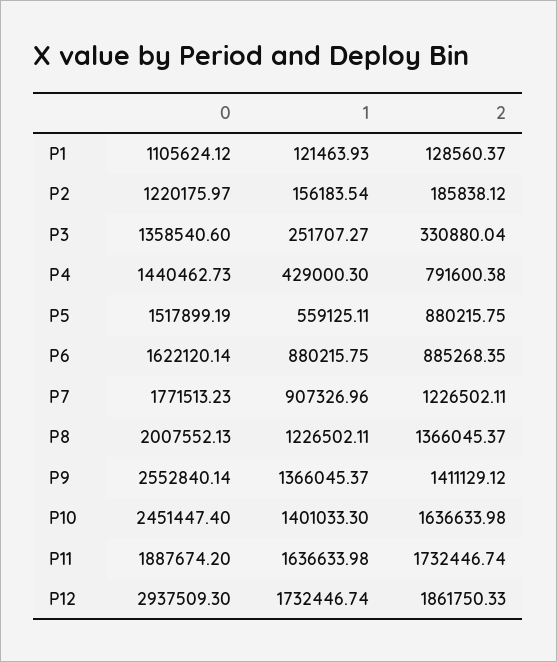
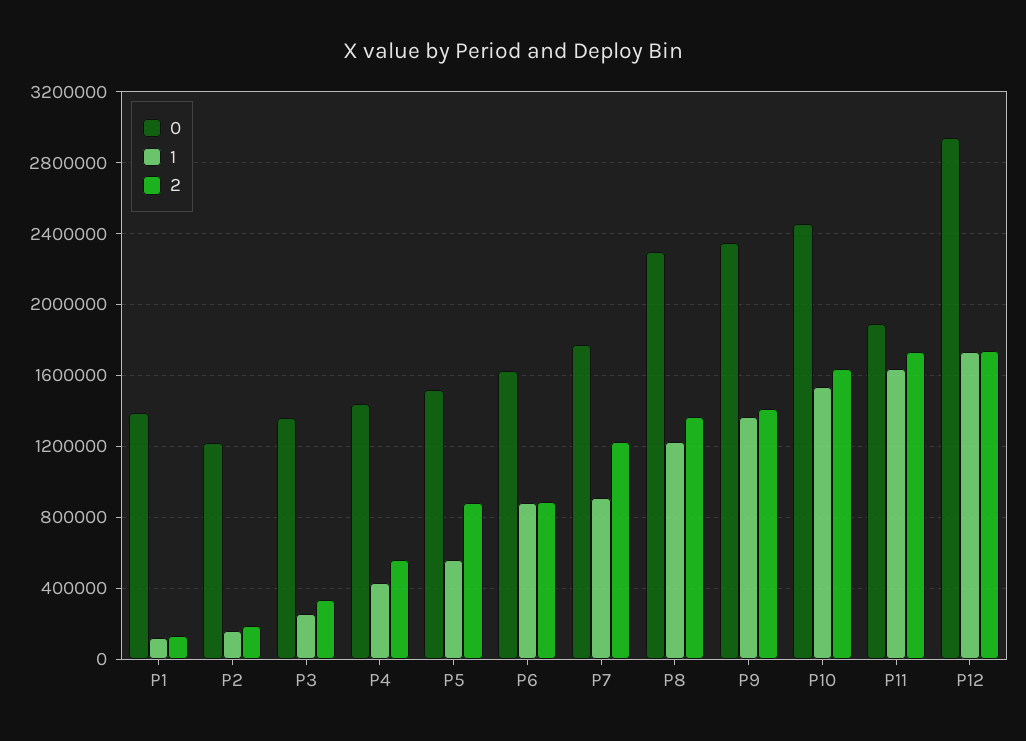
0, P1: 1105624.12 -> 1400000
2, P4: 791600.38 -> 550000
0, P8: 2007552.13 -> 2300000
0, P9: 2552840.14 -> 2350000
1, P10: 1401033.3 -> 1550000
2, P12: 1861750.33 -> 1750000

